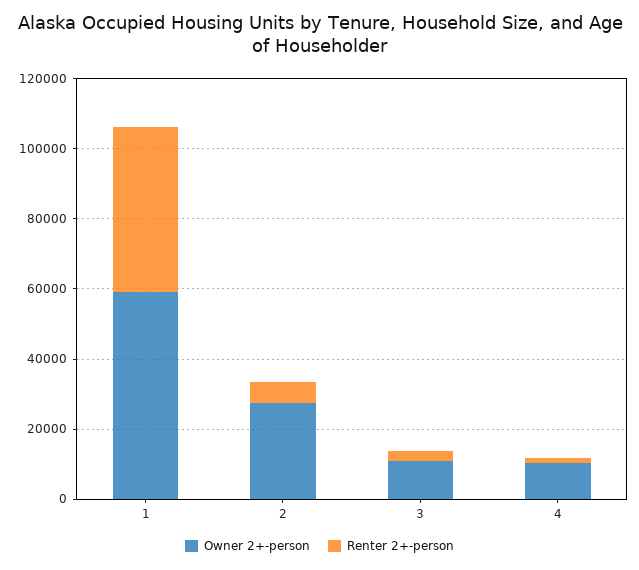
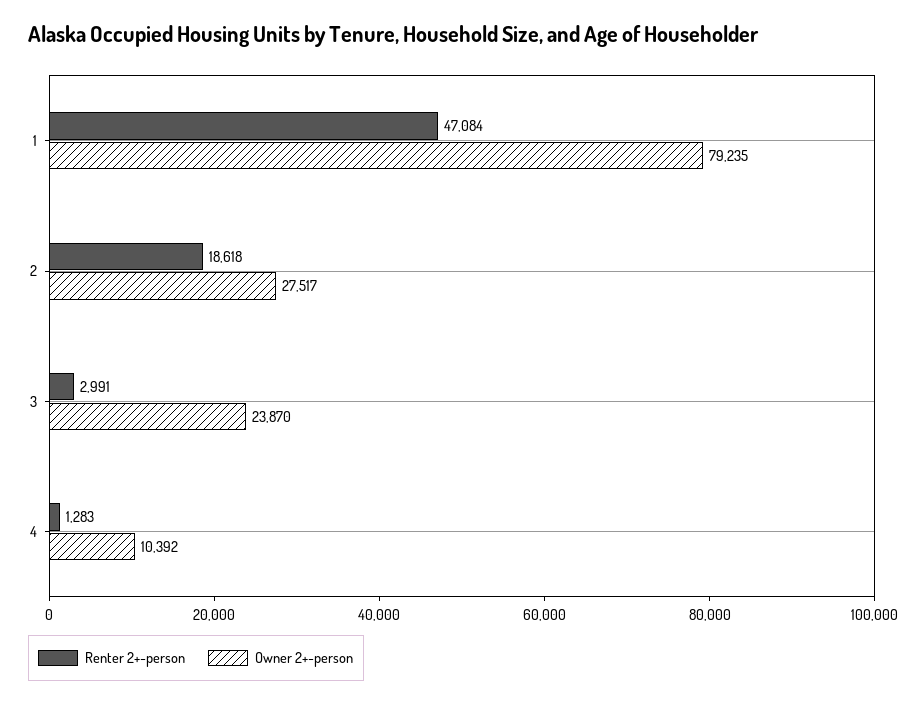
Owner 2+-person, 1: 60000 -> 79235
Renter 2+-person, 2: 5000 -> 18618
Owner 2+-person, 3: 10000 -> 23870

